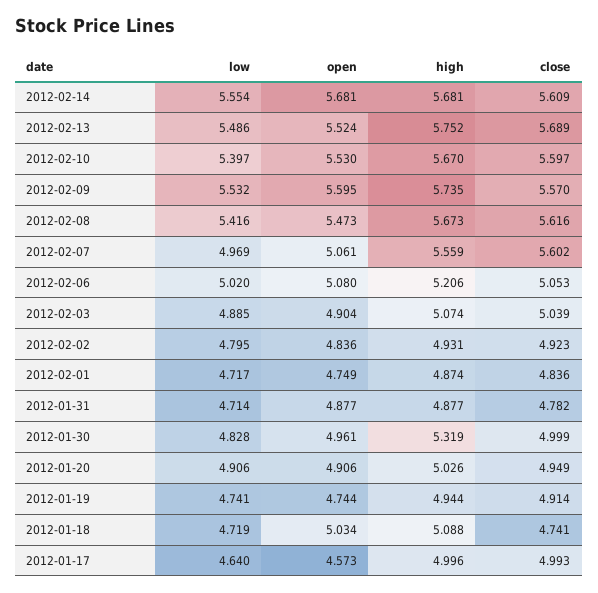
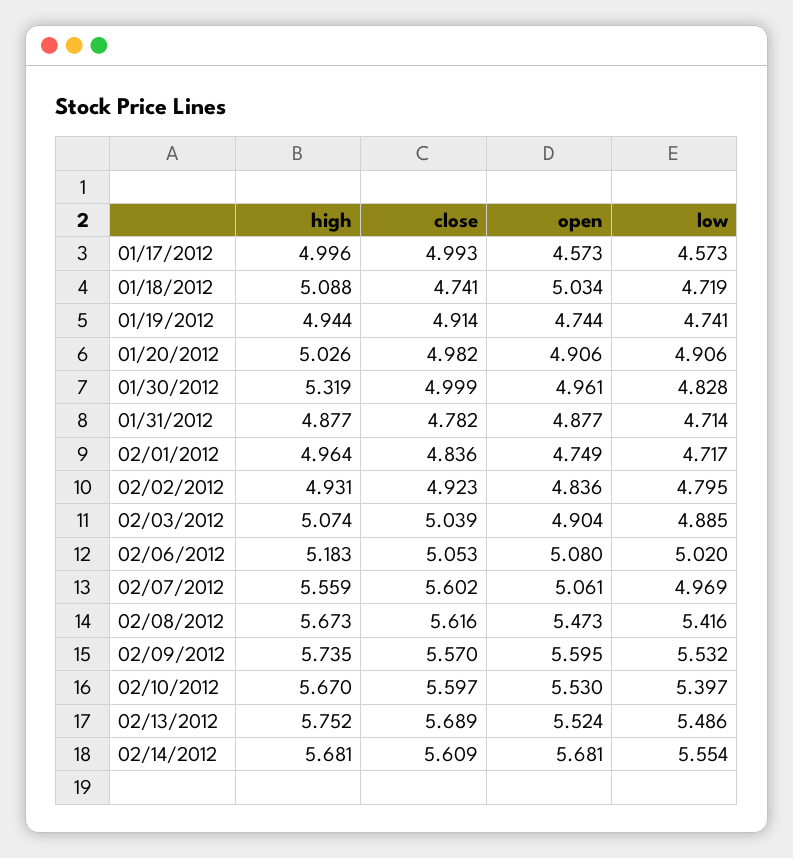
high, 2012-02-06: 5.206 -> 5.183
high, 2012-02-01: 4.874 -> 4.964
close, 2012-01-20: 4.949 -> 4.982
low, 2012-01-17: 4.64 -> 4.573

